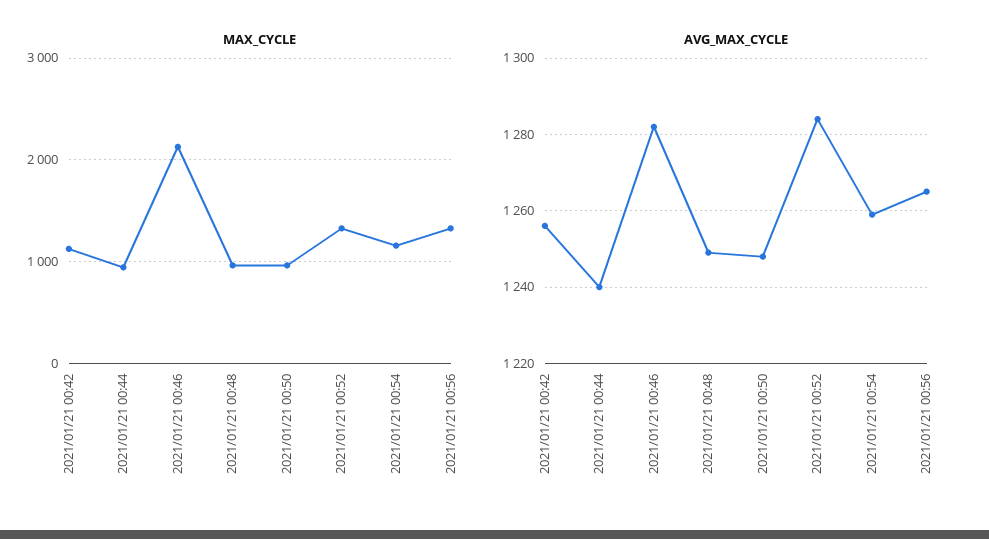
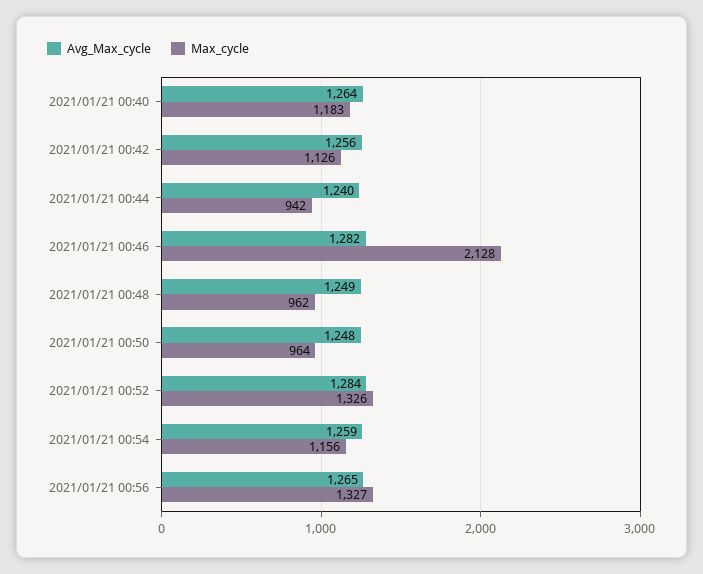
AVG_MAX_CYCLE, 2021/01/21 00:40: none -> 1264
MAX_CYCLE, 2021/01/21 00:40: none -> 1183

